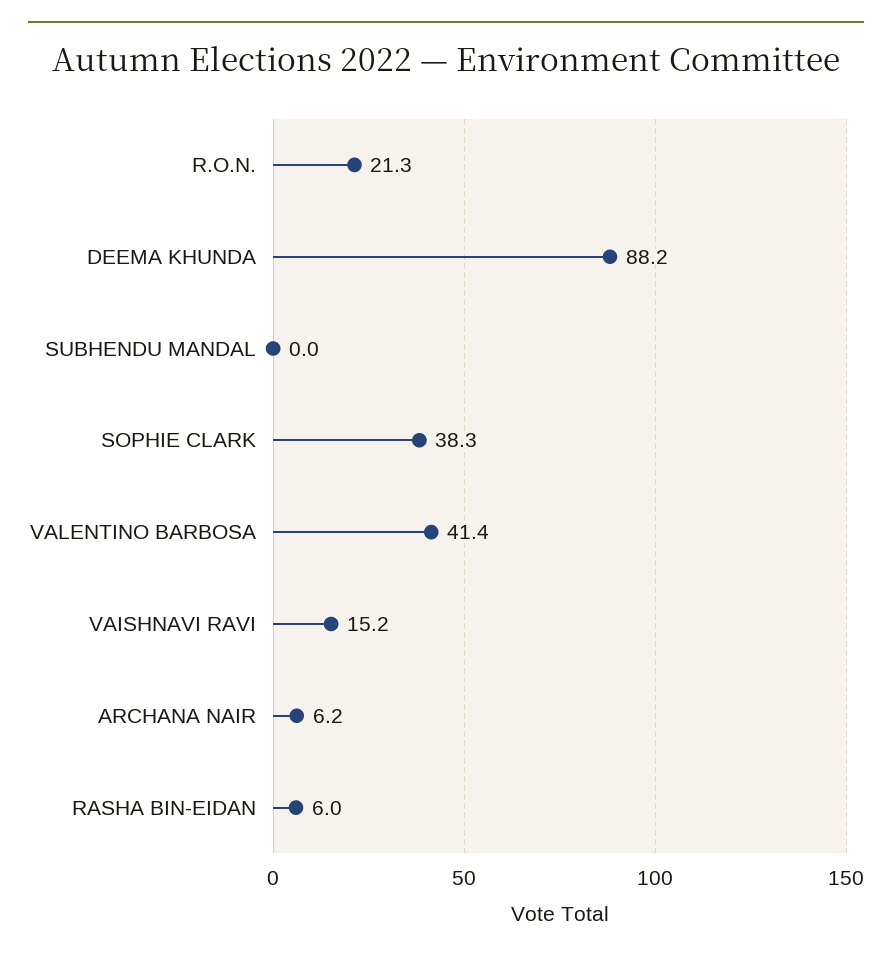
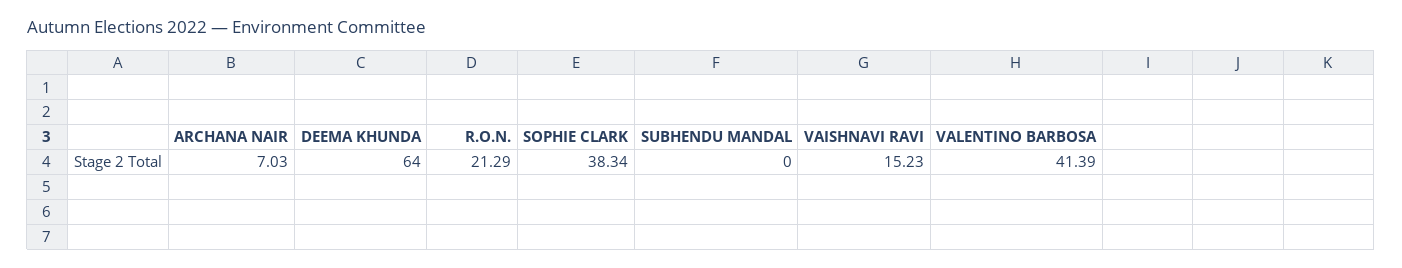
DEEMA KHUNDA: 88.2 -> 64
ARCHANA NAIR: 6.2 -> 7.03
RASHA BIN-EIDAN: 6 -> none

